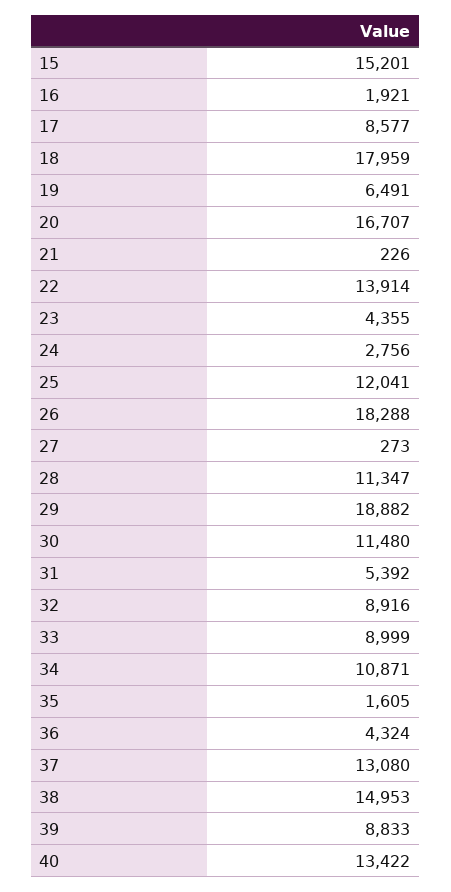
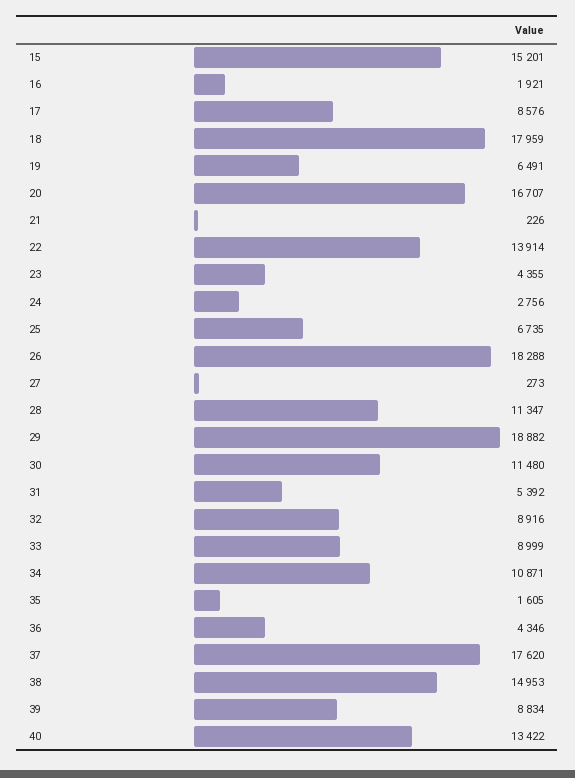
17: 8577 -> 8576
25: 12041 -> 6735
36: 4324 -> 4346
37: 13080 -> 17620
39: 8833 -> 8834

